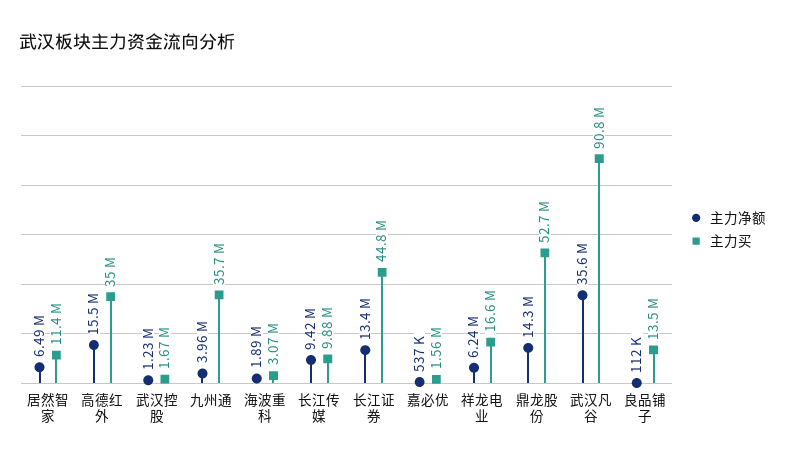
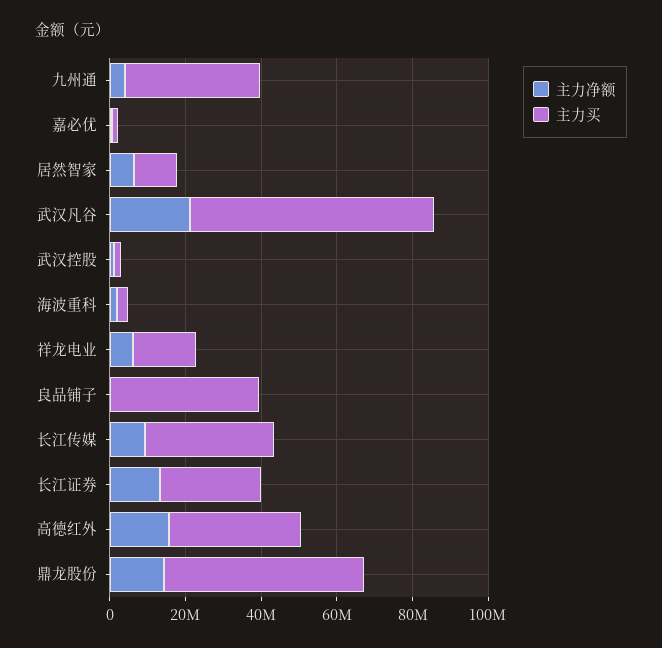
主力买, 长江传媒: 9880000 -> 35000000
主力买, 长江证券: 44800000 -> 25000000
主力净额, 武汉凡谷: 35600000 -> 20000000
主力买, 武汉凡谷: 90800000 -> 65000000
主力买, 良品铺子: 13500000 -> 40000000

